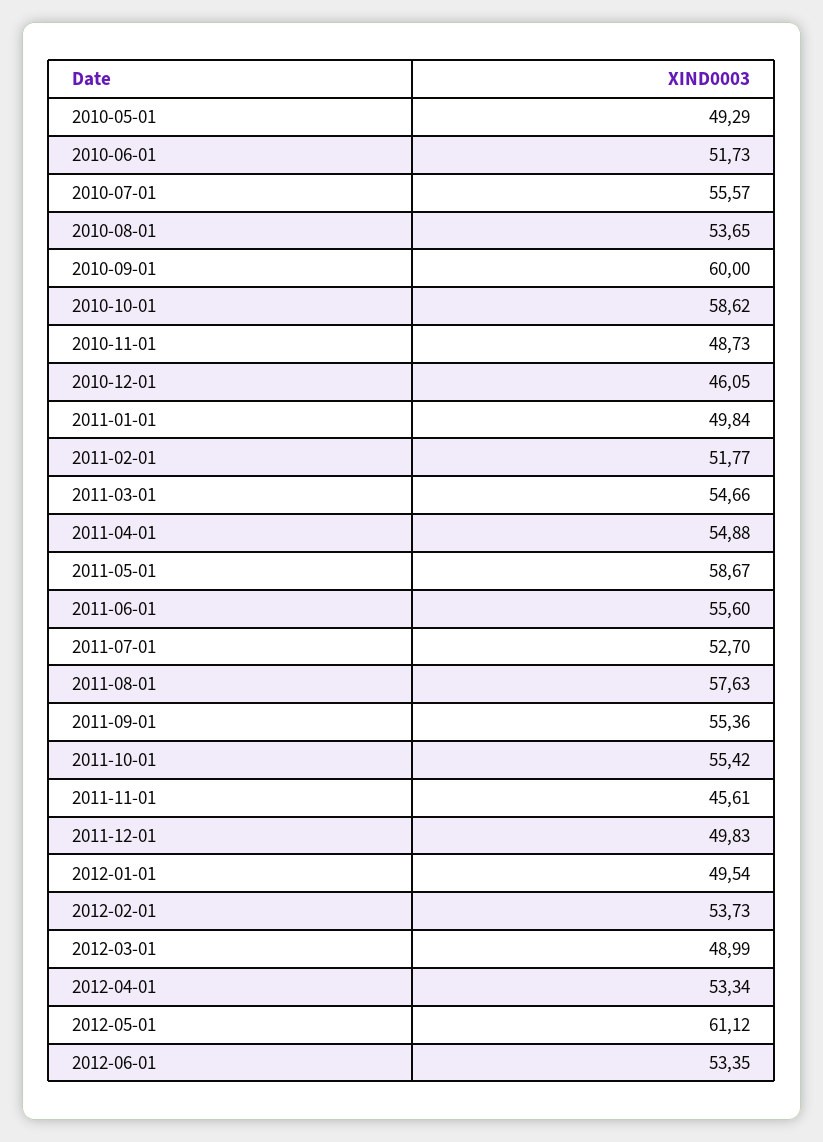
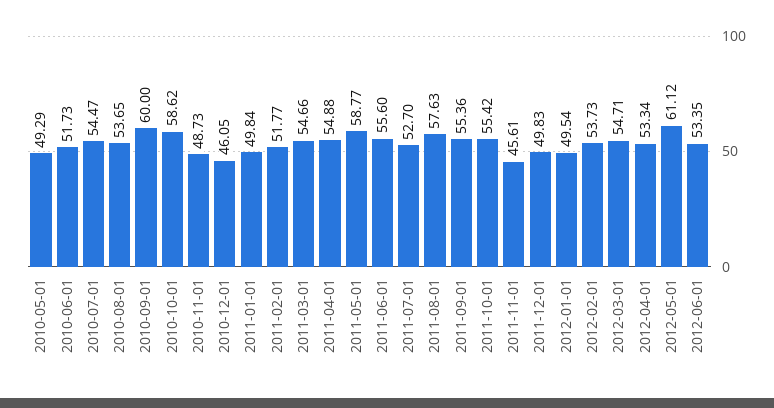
2010-07-01: 55.57 -> 54.47
2011-05-01: 58.67 -> 58.77
2012-03-01: 48.99 -> 54.71

